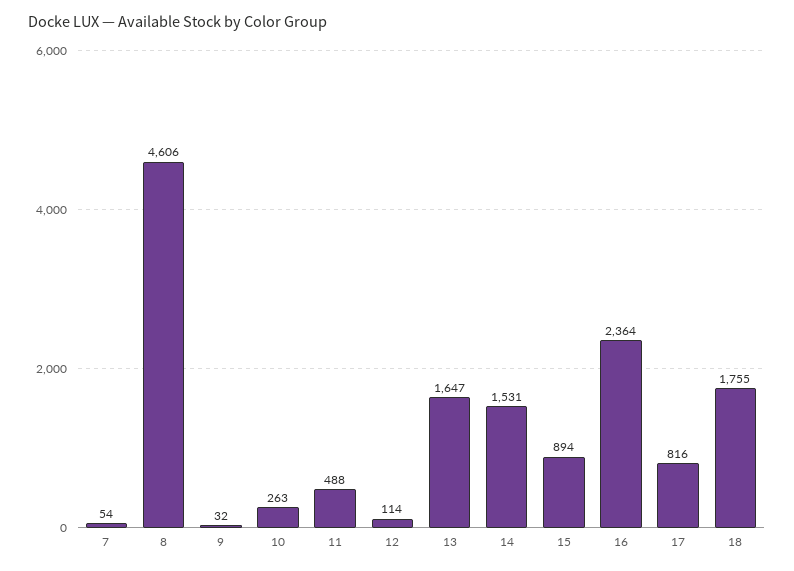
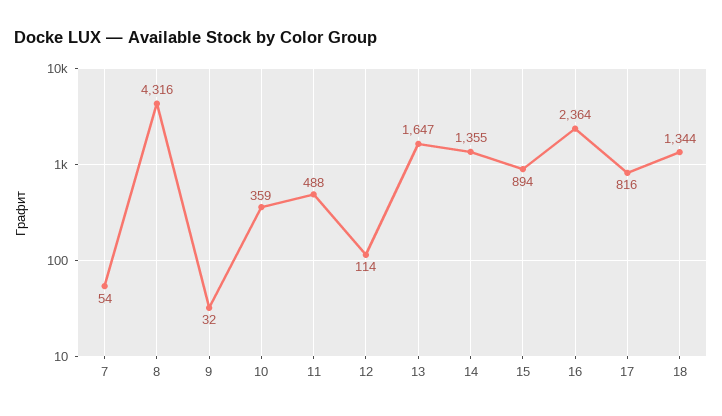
8: 4606 -> 4316
10: 263 -> 359
14: 1531 -> 1355
18: 1755 -> 1344

